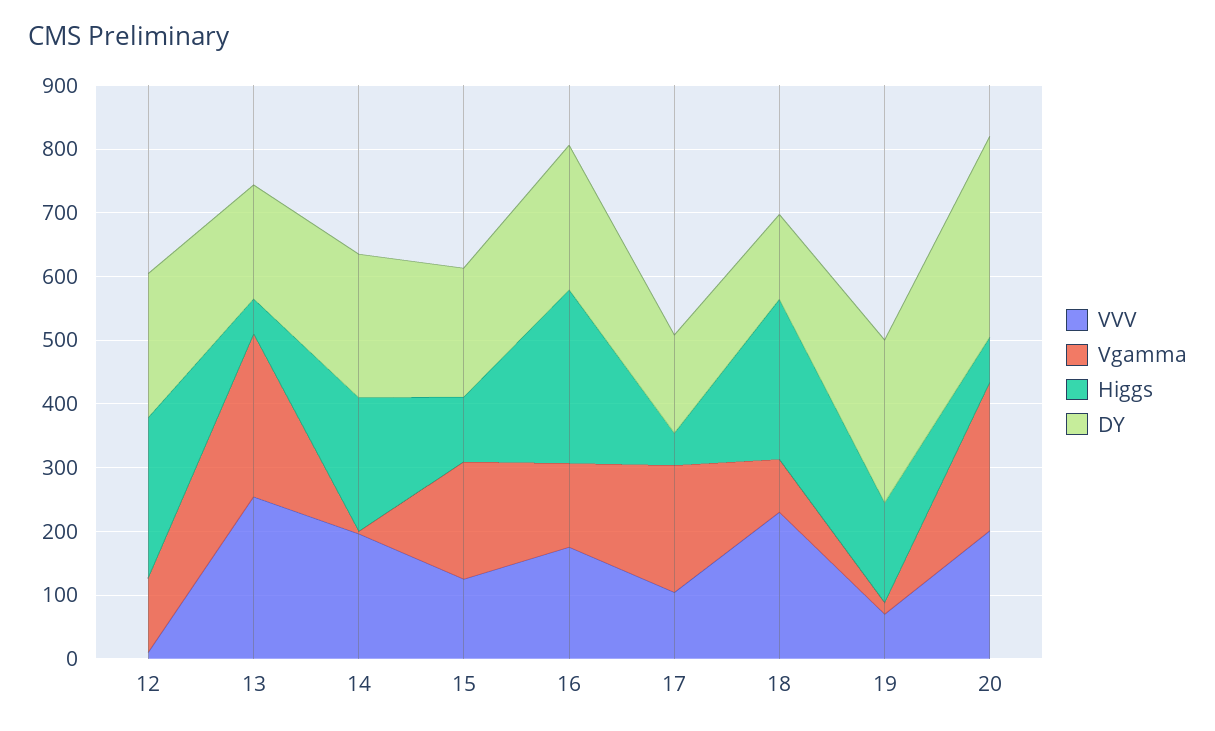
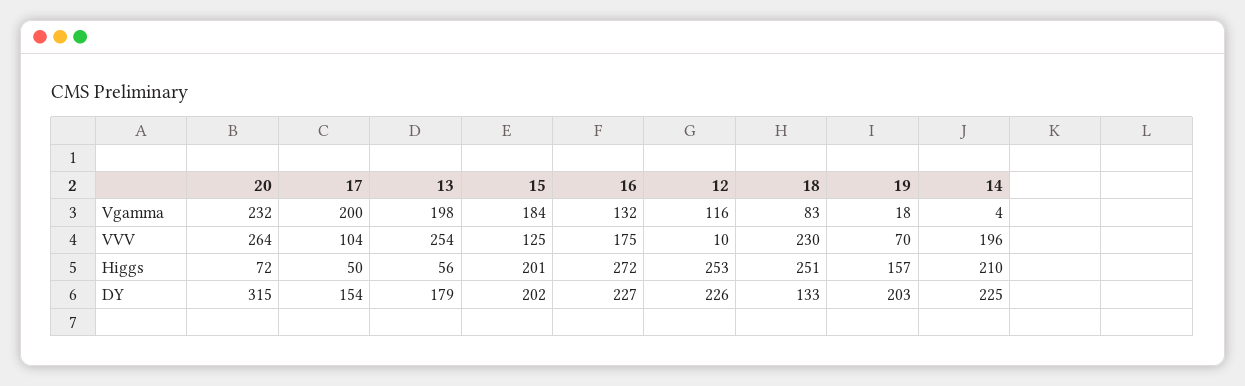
Vgamma, 13: 260 -> 198
Higgs, 15: 100 -> 201
DY, 19: 260 -> 203
VVV, 20: 200 -> 264

